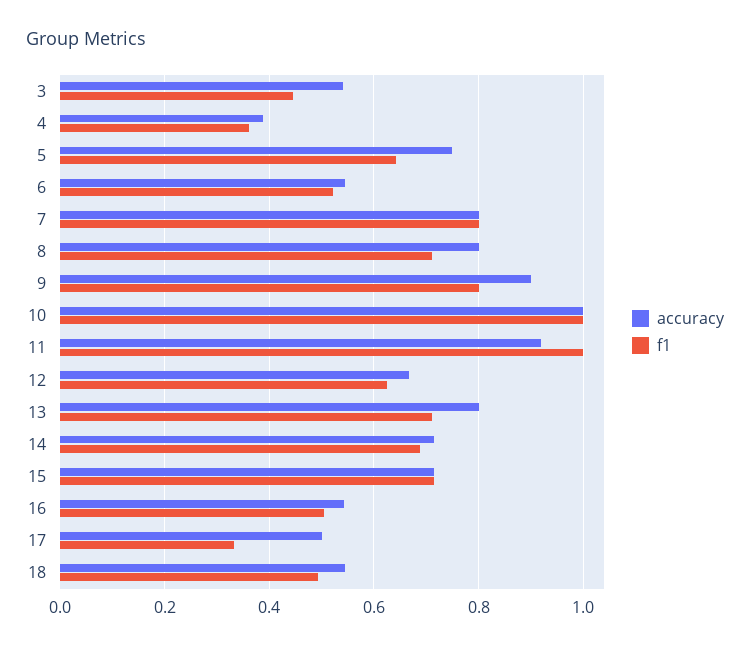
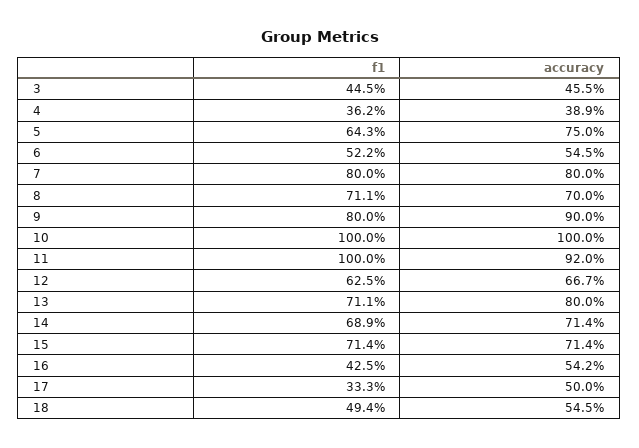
accuracy, 3: 0.54 -> 0.455
accuracy, 8: 0.8 -> 0.7
f1, 16: 0.5 -> 0.425

